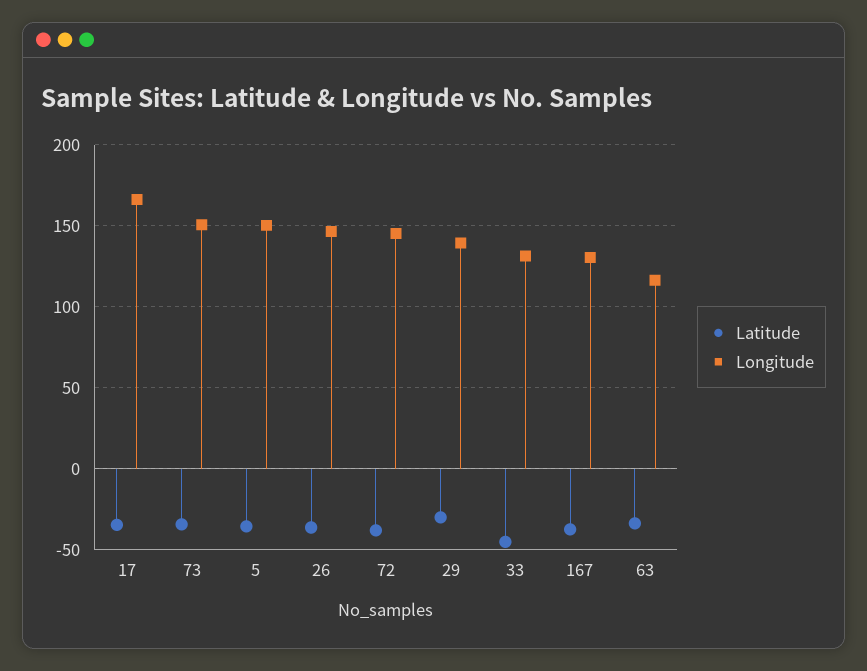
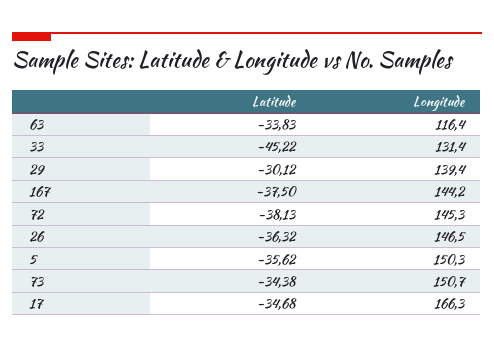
Longitude, 167: 130 -> 144.2

